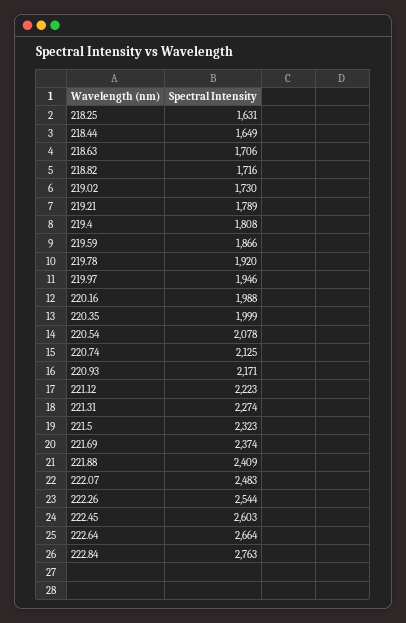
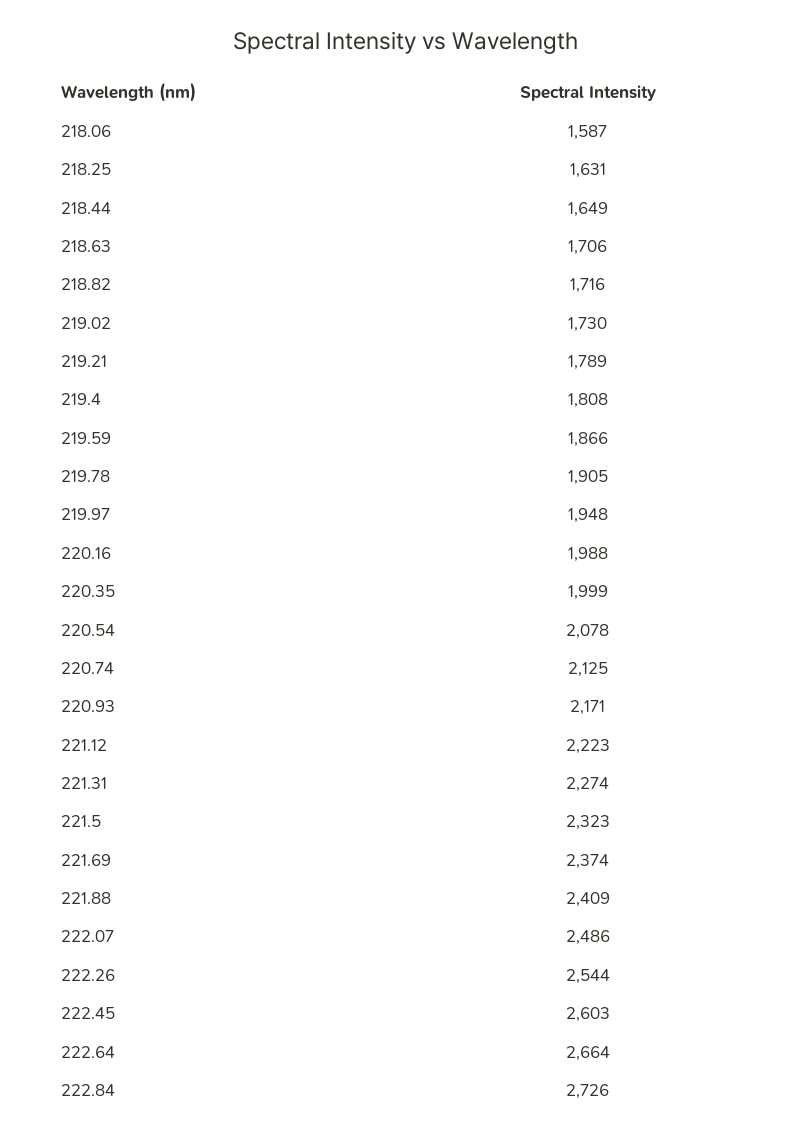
219.78: 1920 -> 1905
219.97: 1946 -> 1948
222.07: 2483 -> 2486
222.84: 2763 -> 2726
218.06: none -> 1587

